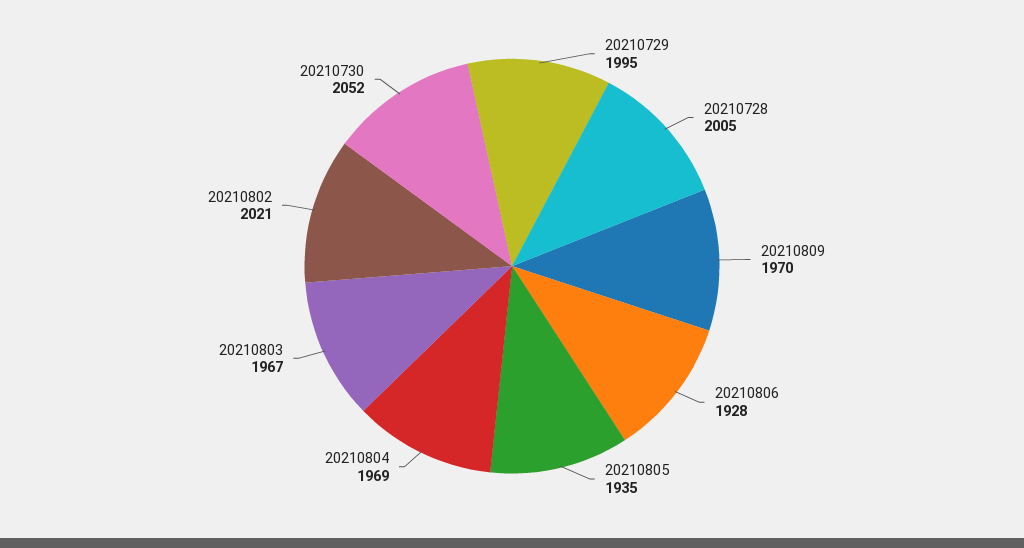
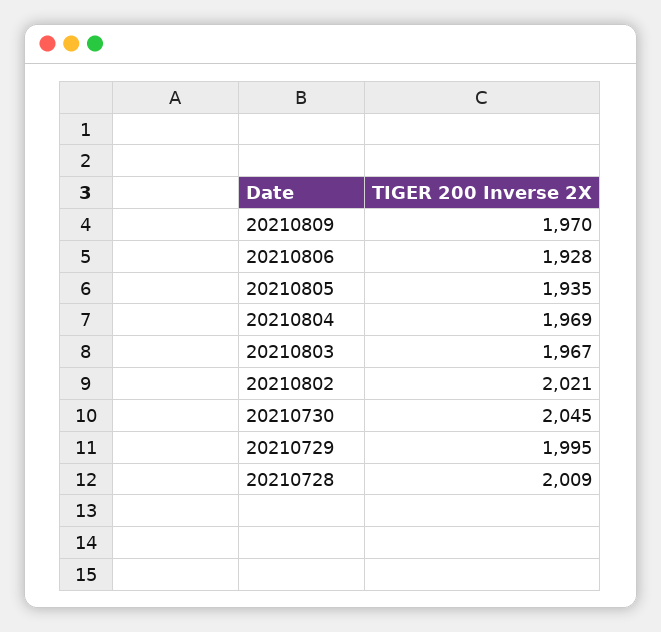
20210728: 2005 -> 2009
20210730: 2052 -> 2045

